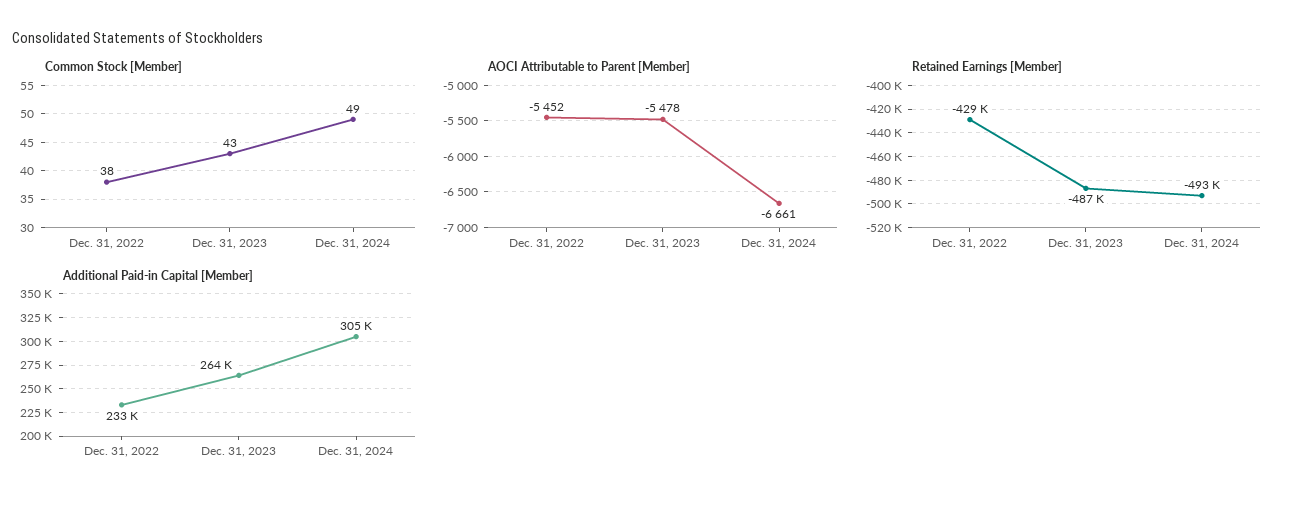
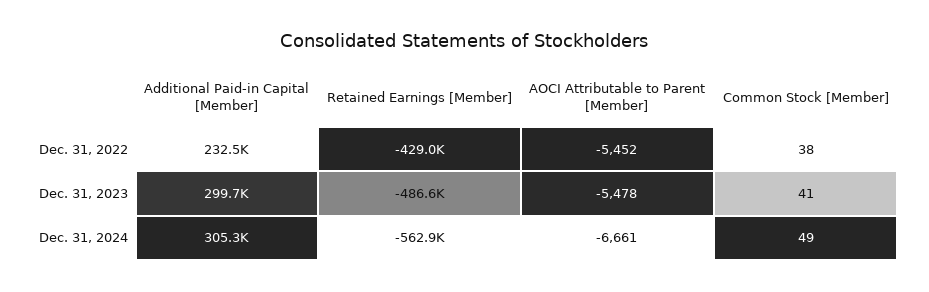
Common Stock [Member], Dec. 31, 2023: 43 -> 41
Retained Earnings [Member], Dec. 31, 2024: -493000 -> -562900
Additional Paid-in Capital [Member], Dec. 31, 2023: 264000 -> 299700

